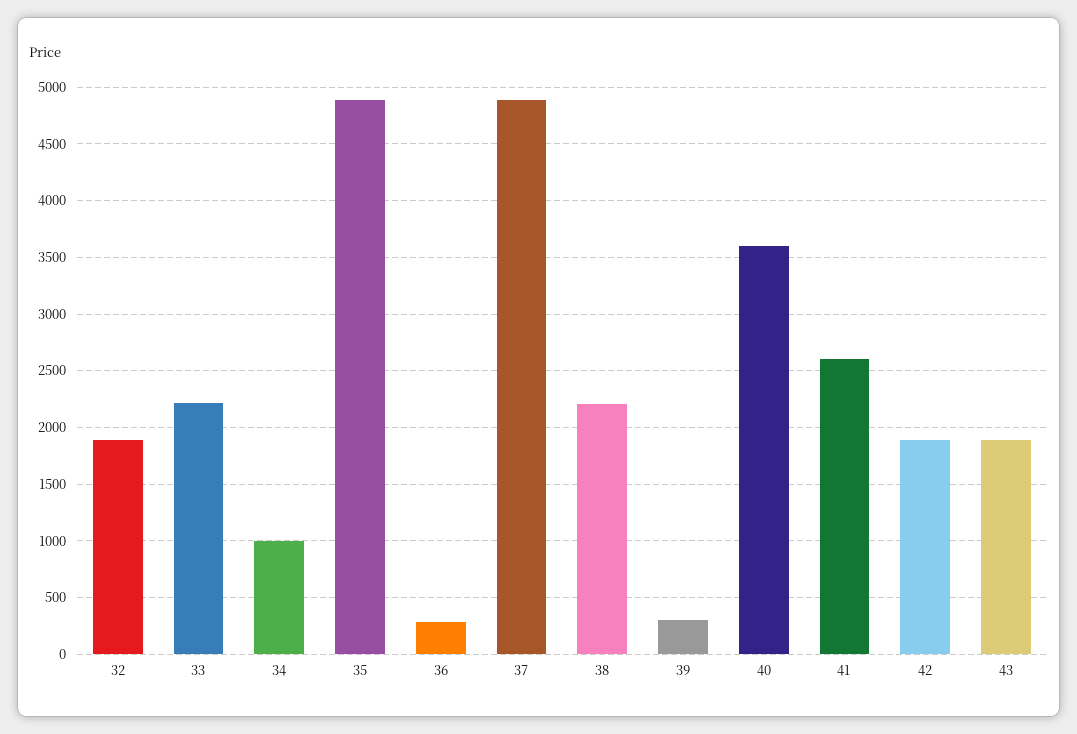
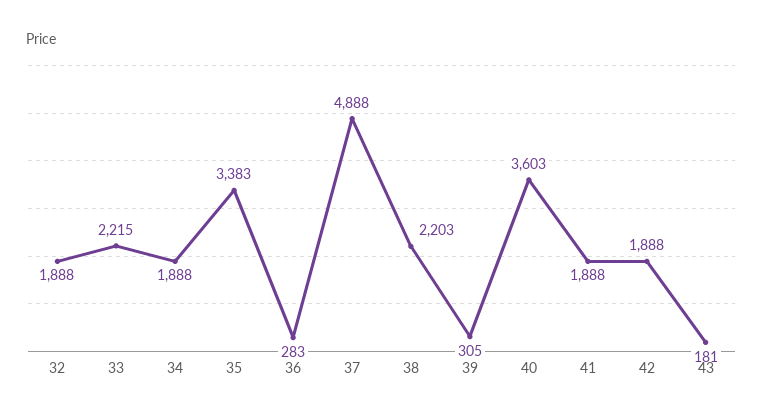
34: 1000 -> 1888
35: 4900 -> 3383
41: 2600 -> 1888
43: 1900 -> 181

